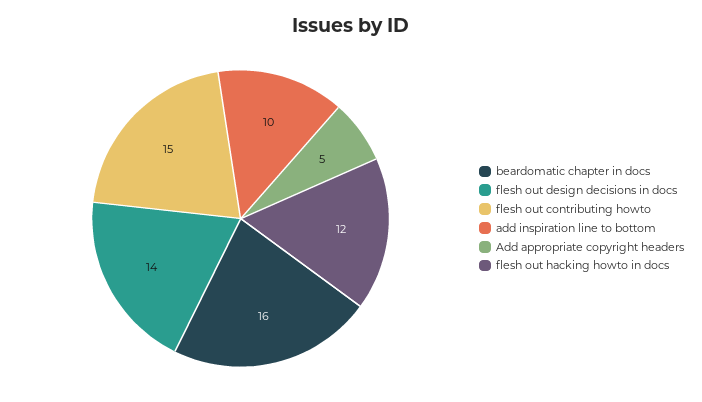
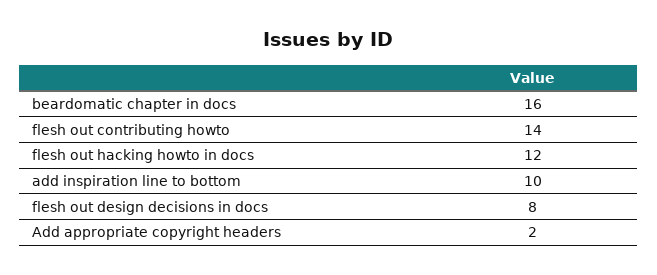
flesh out design decisions in docs: 14 -> 8
flesh out contributing howto: 15 -> 14
Add appropriate copyright headers: 5 -> 2

